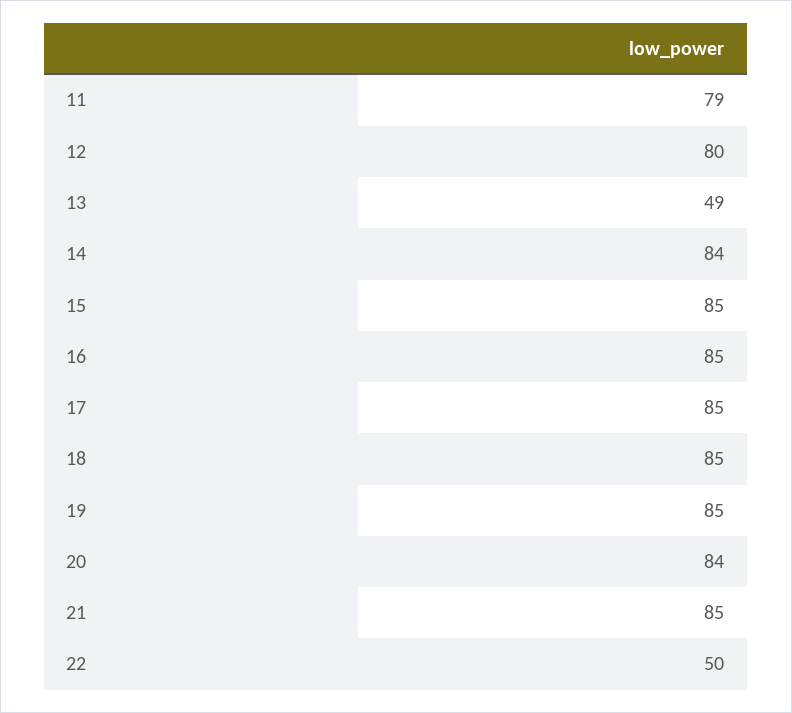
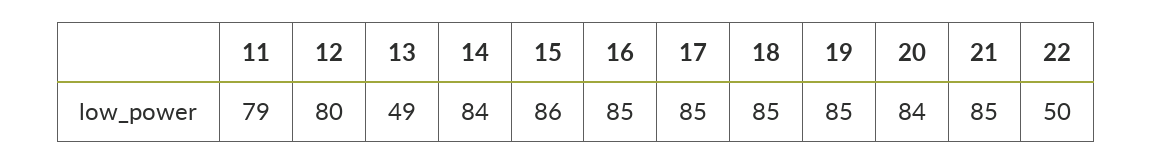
15: 85 -> 86

